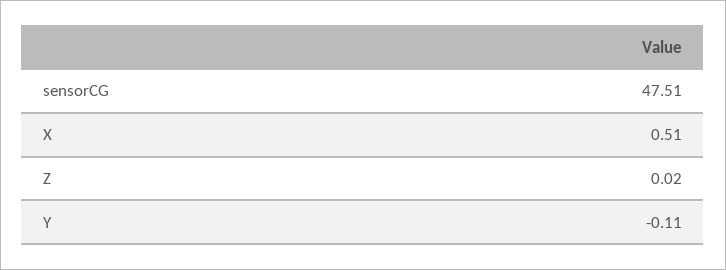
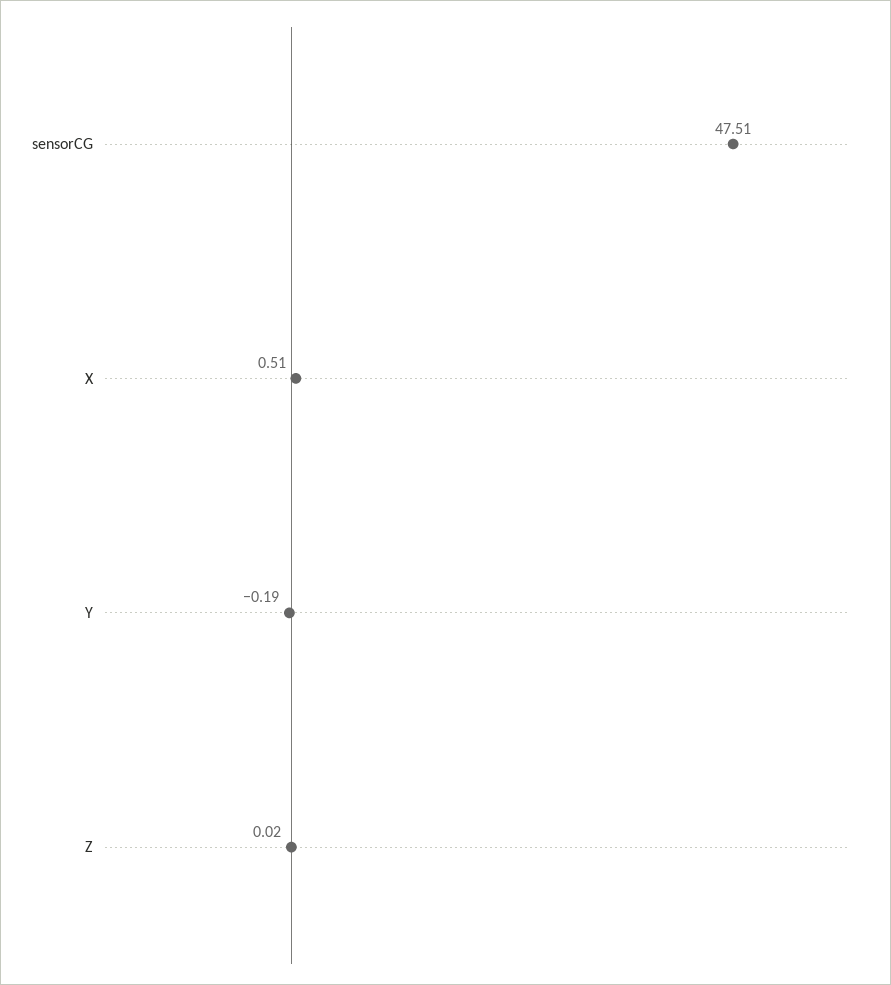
Y: -0.11 -> -0.19

